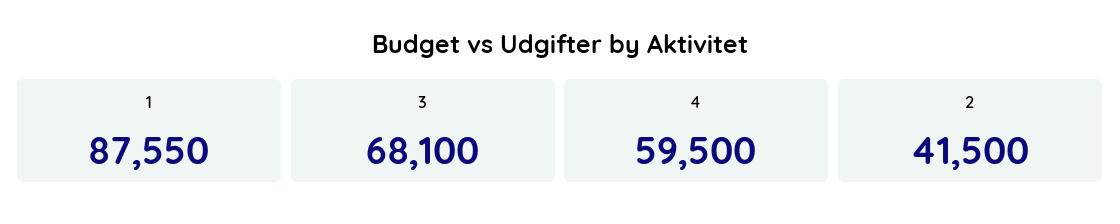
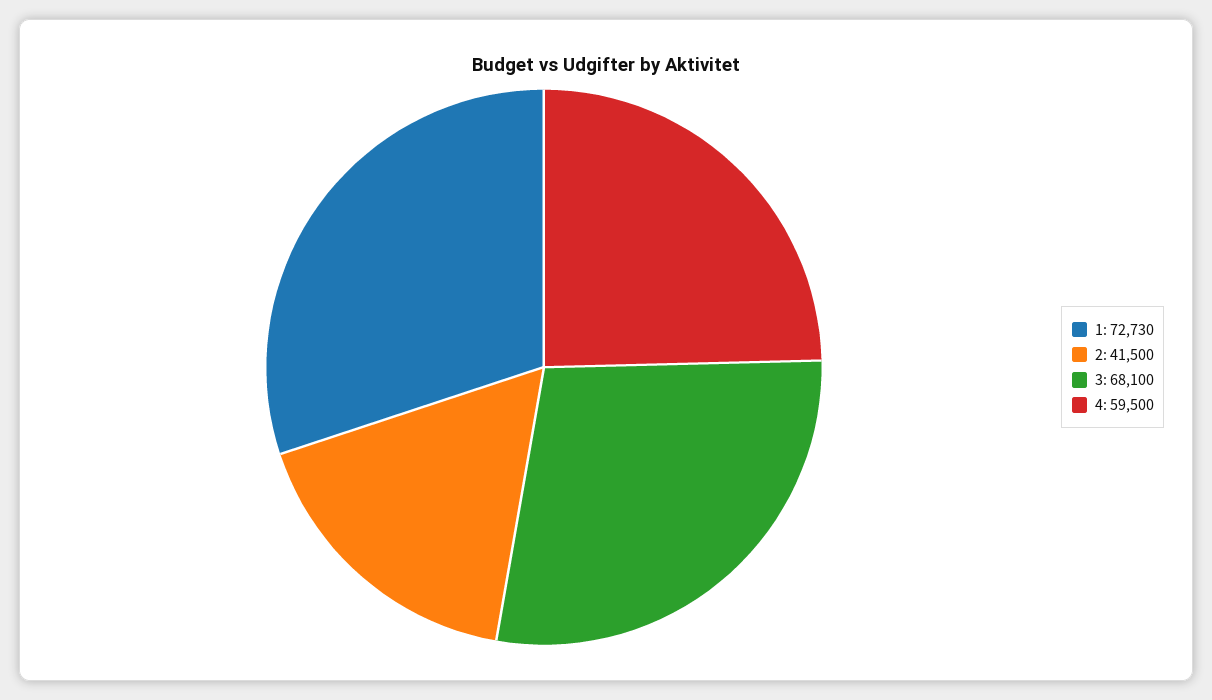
1: 87550 -> 72730

